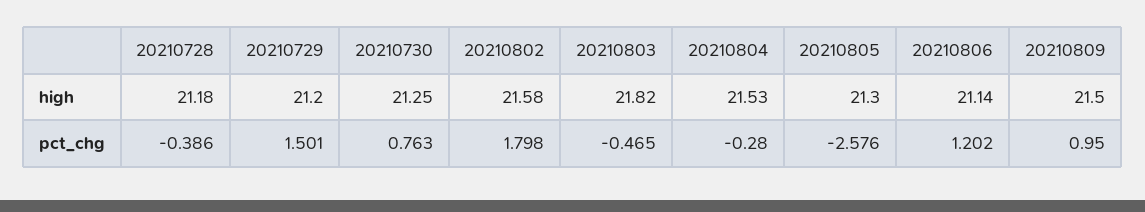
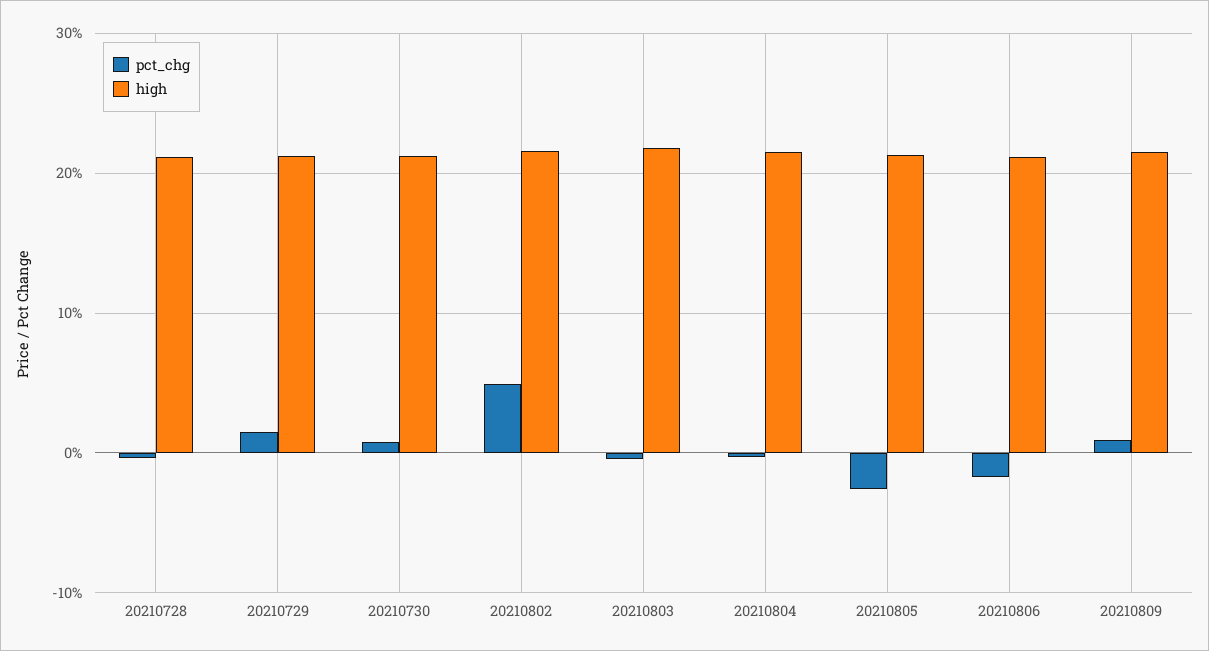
pct_chg, 20210802: 1.798 -> 5
pct_chg, 20210806: 1.202 -> -2

